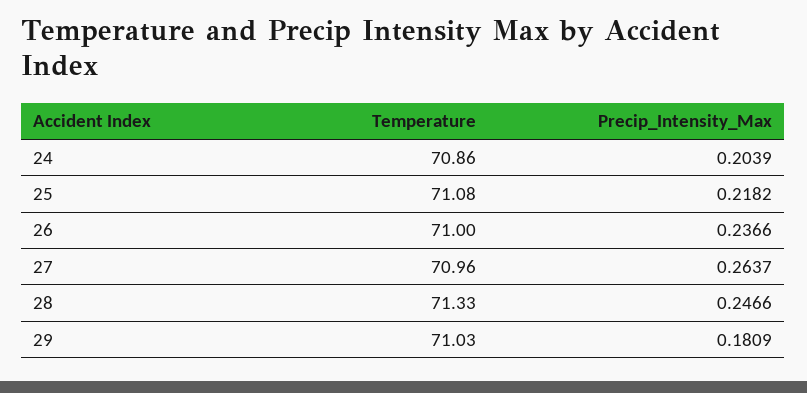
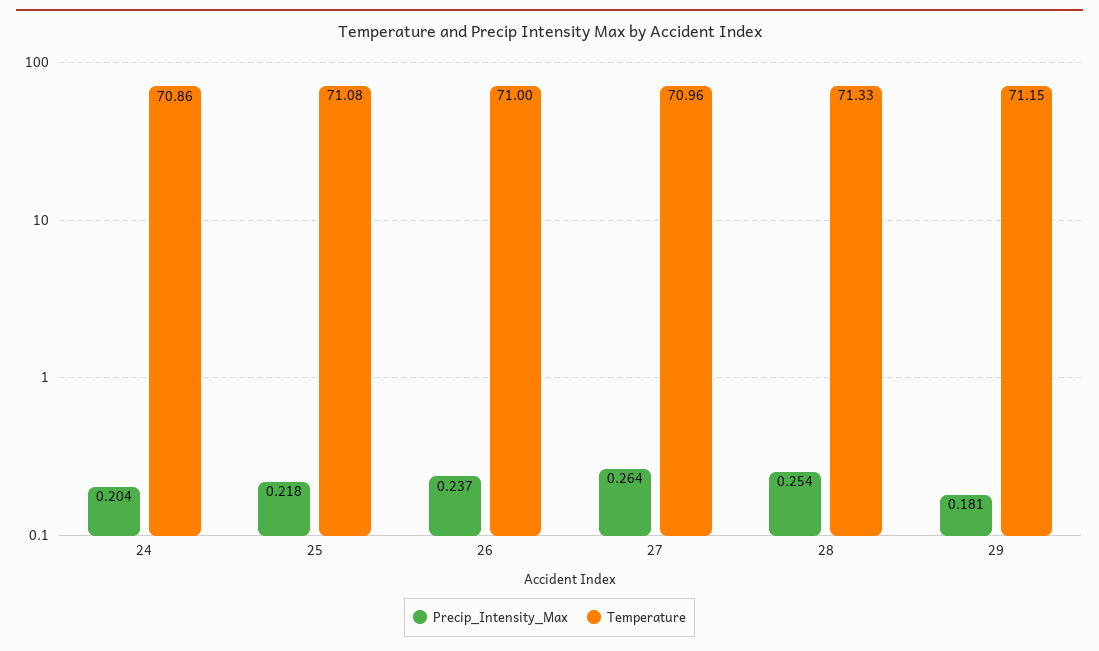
Precip_Intensity_Max, 28: 0.2466 -> 0.254
Temperature, 29: 71.03 -> 71.15

